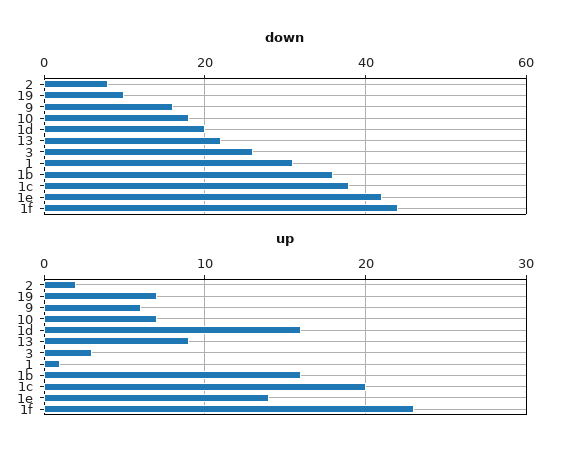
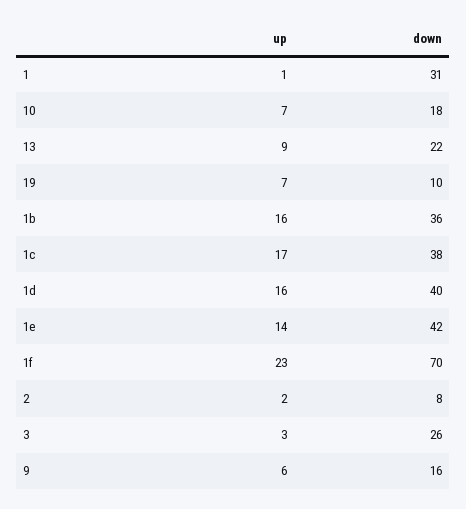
down, 1d: 20 -> 40
down, 1f: 45 -> 70
up, 1c: 20 -> 17

